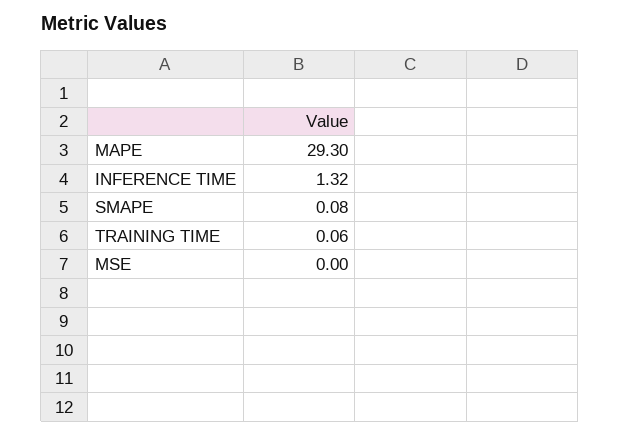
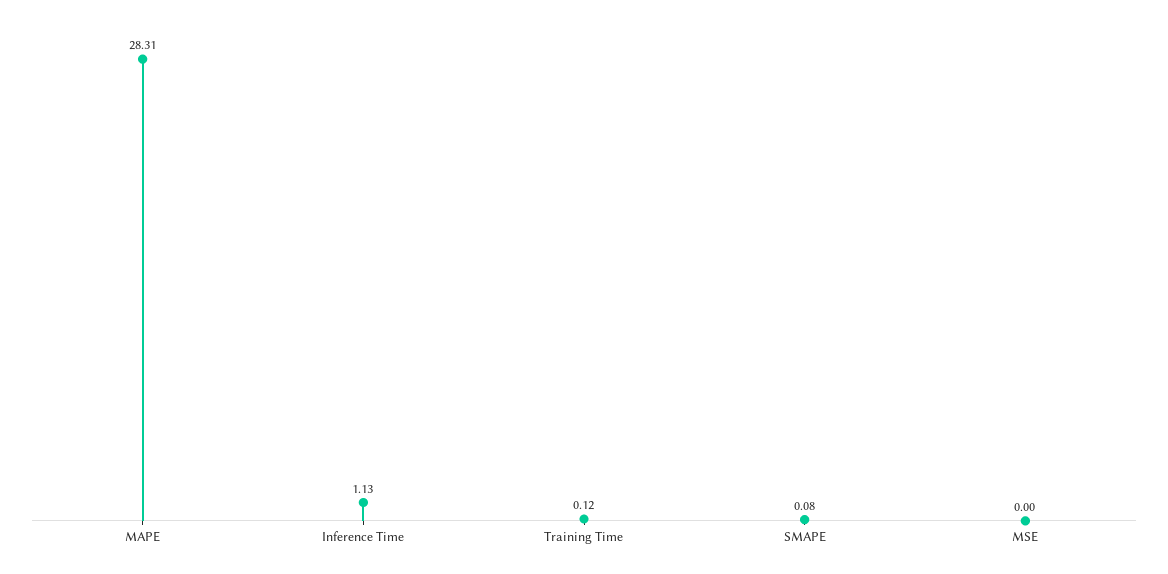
MAPE: 29.3 -> 28.31
INFERENCE TIME: 1.32 -> 1.13
TRAINING TIME: 0.06 -> 0.12

